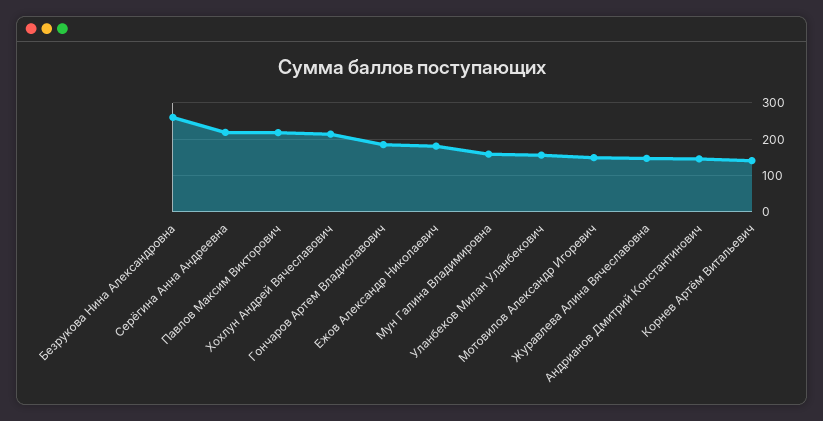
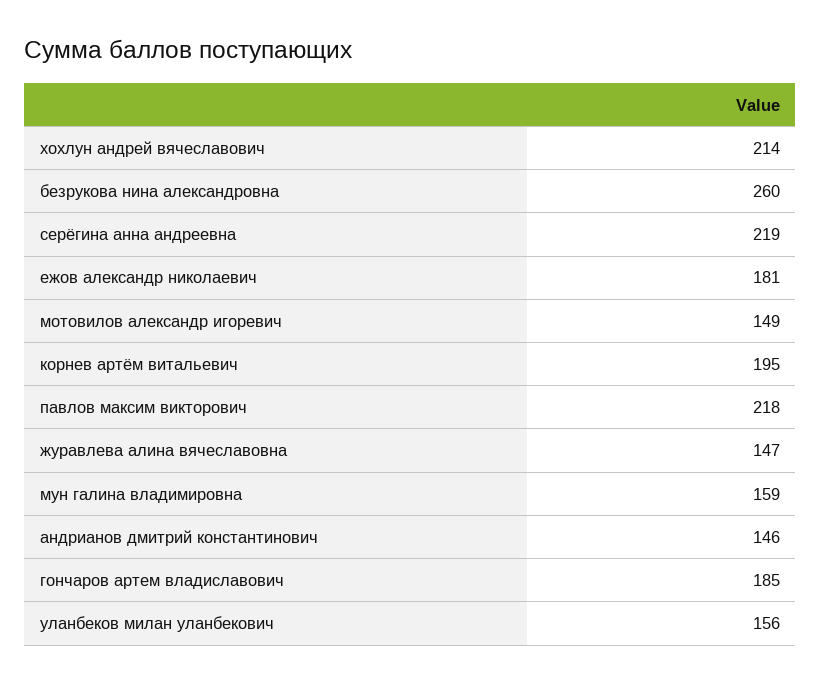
Корнев Артём Витальевич: 140 -> 195

